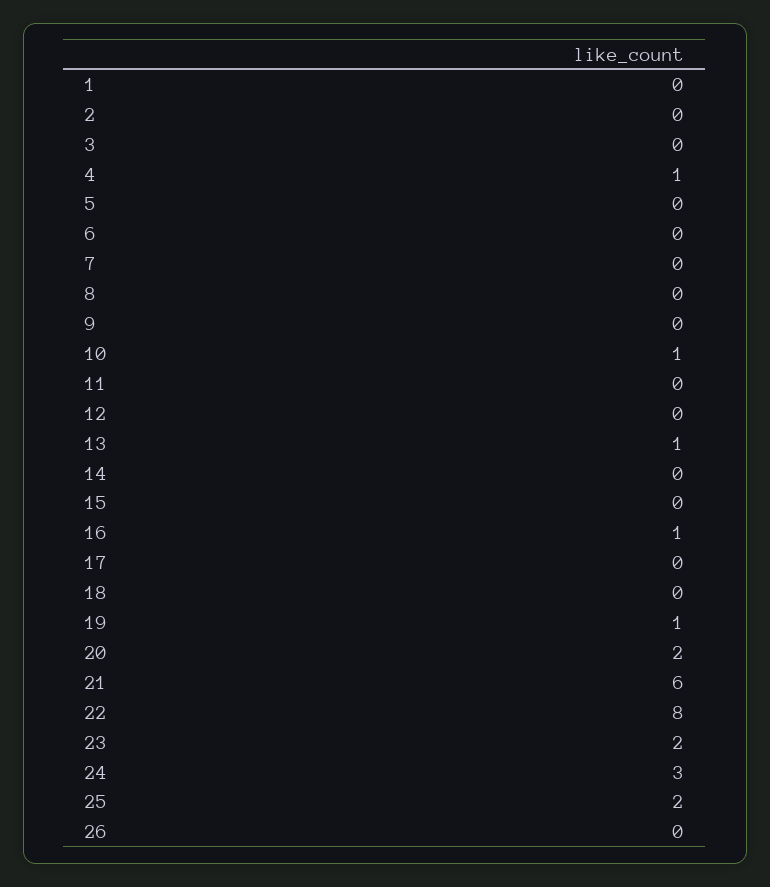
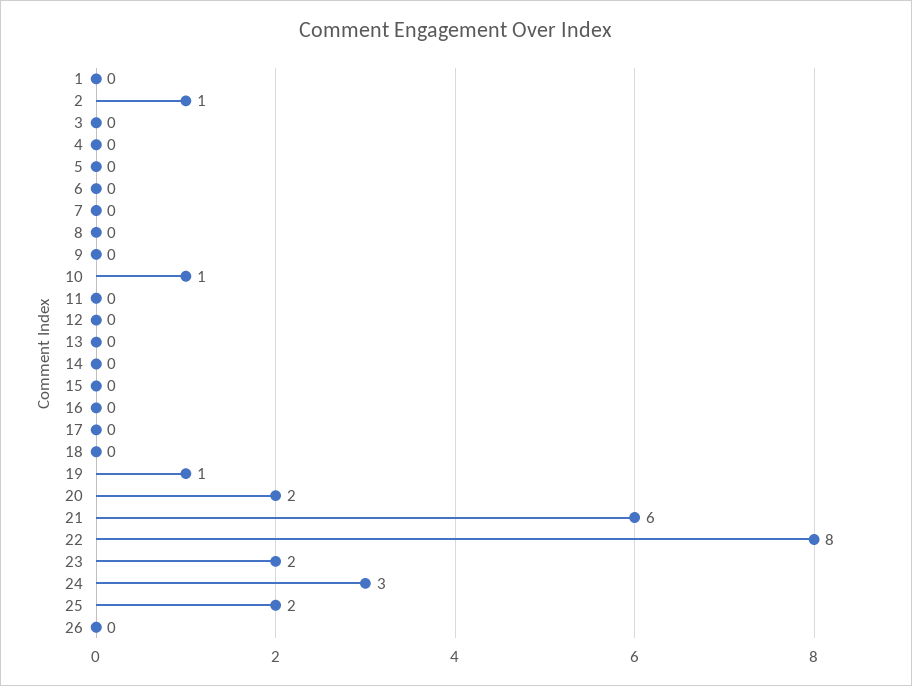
2: 0 -> 1
4: 1 -> 0
13: 1 -> 0
16: 1 -> 0

